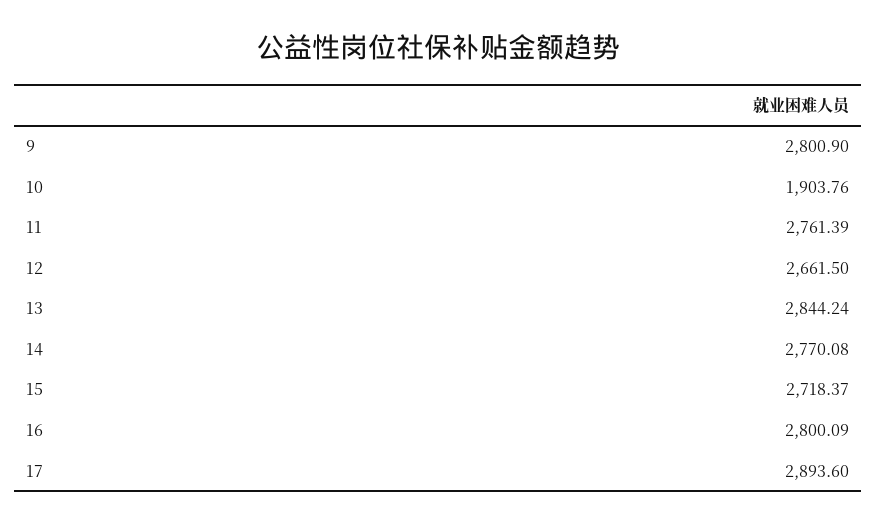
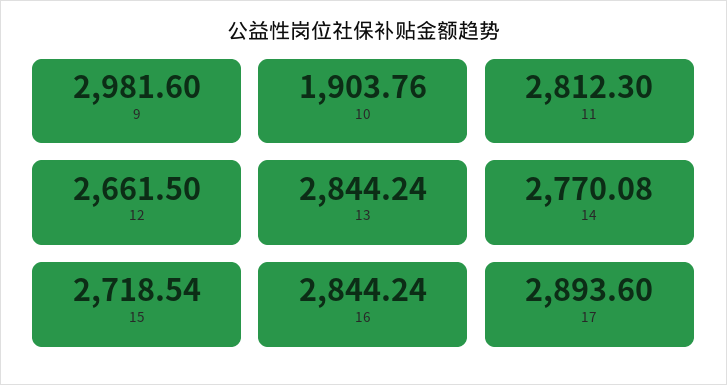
9: 2800.9 -> 2981.6
11: 2761.39 -> 2812.3
15: 2718.37 -> 2718.54
16: 2800.09 -> 2844.24

